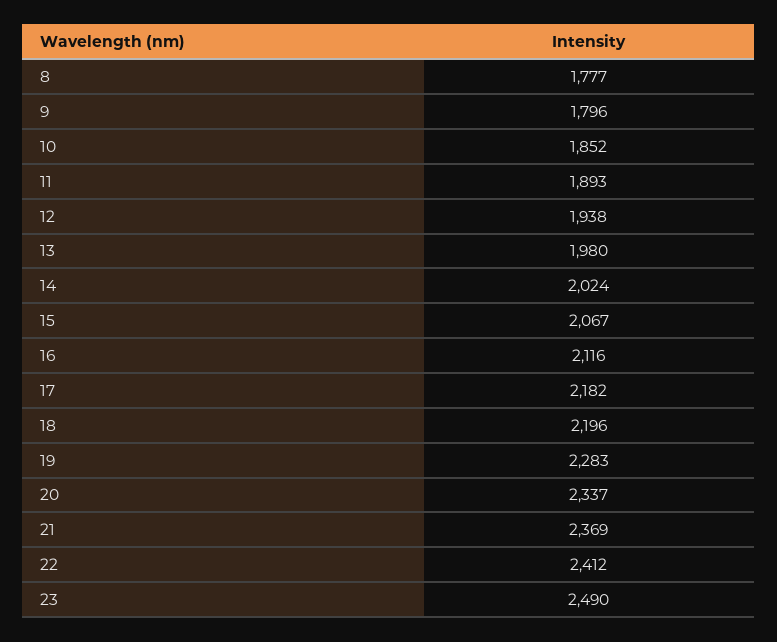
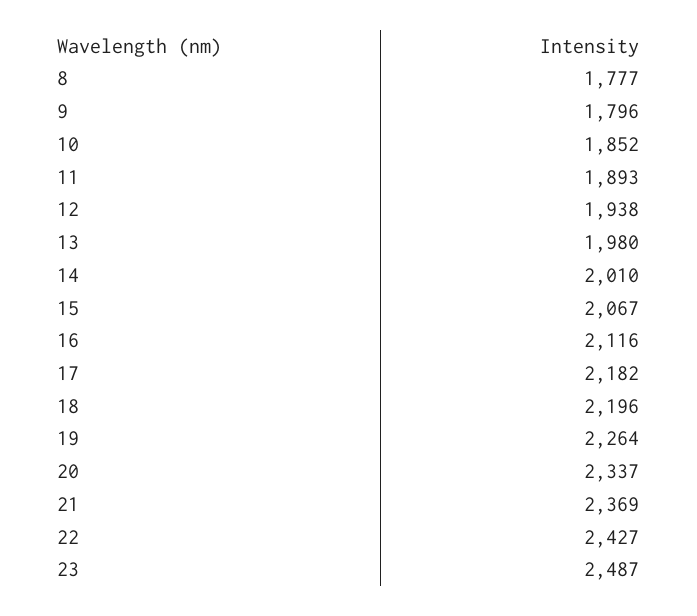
14: 2024 -> 2010
19: 2283 -> 2264
22: 2412 -> 2427
23: 2490 -> 2487

